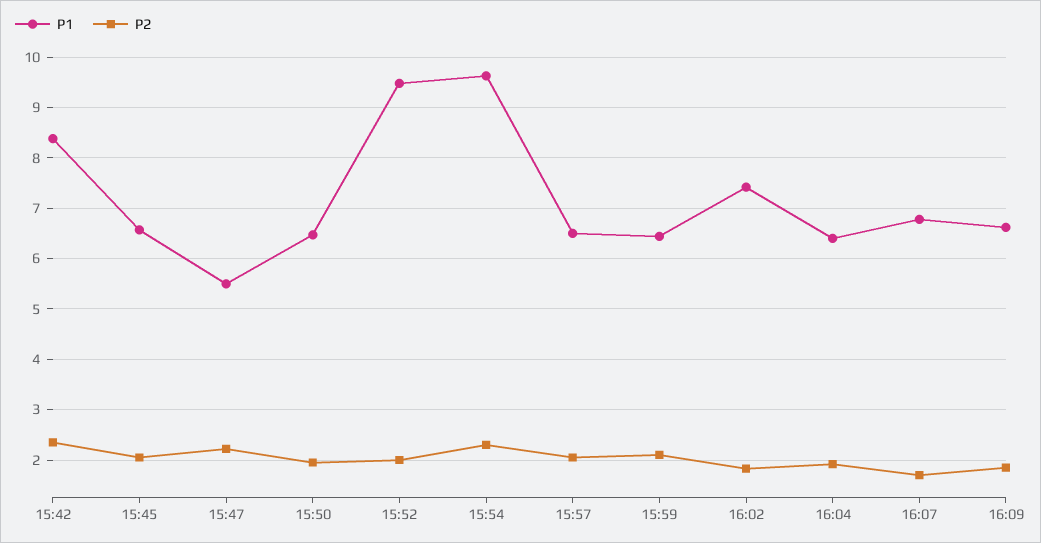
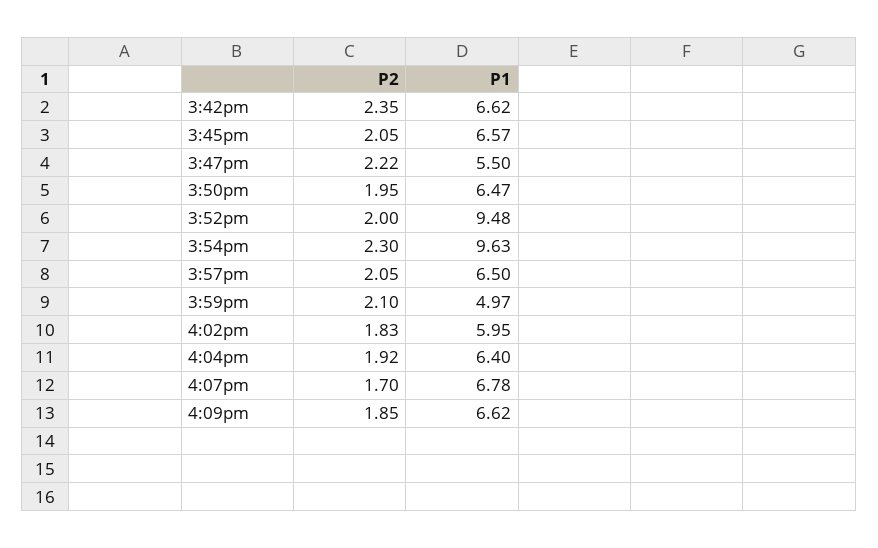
P1, 15:42: 8.4 -> 6.62
P1, 15:59: 6.4 -> 4.97
P1, 16:02: 7.4 -> 5.95

